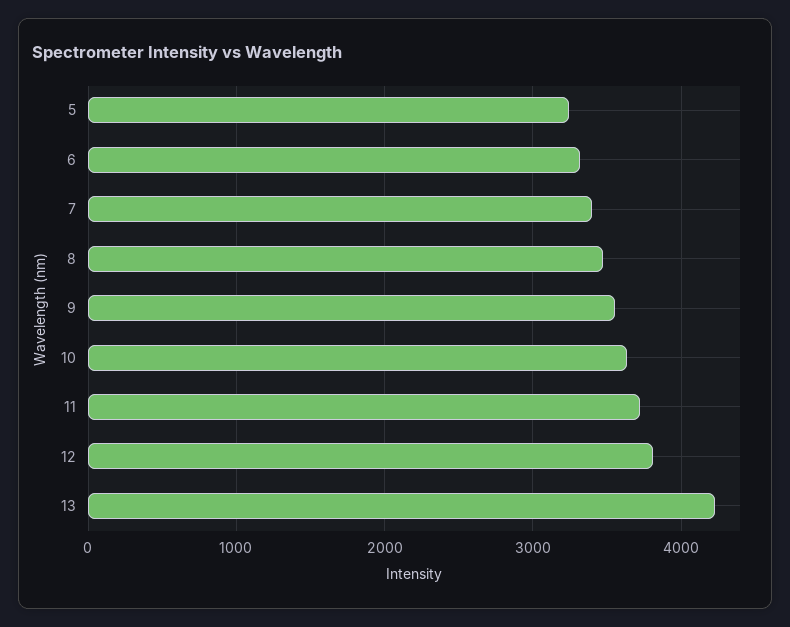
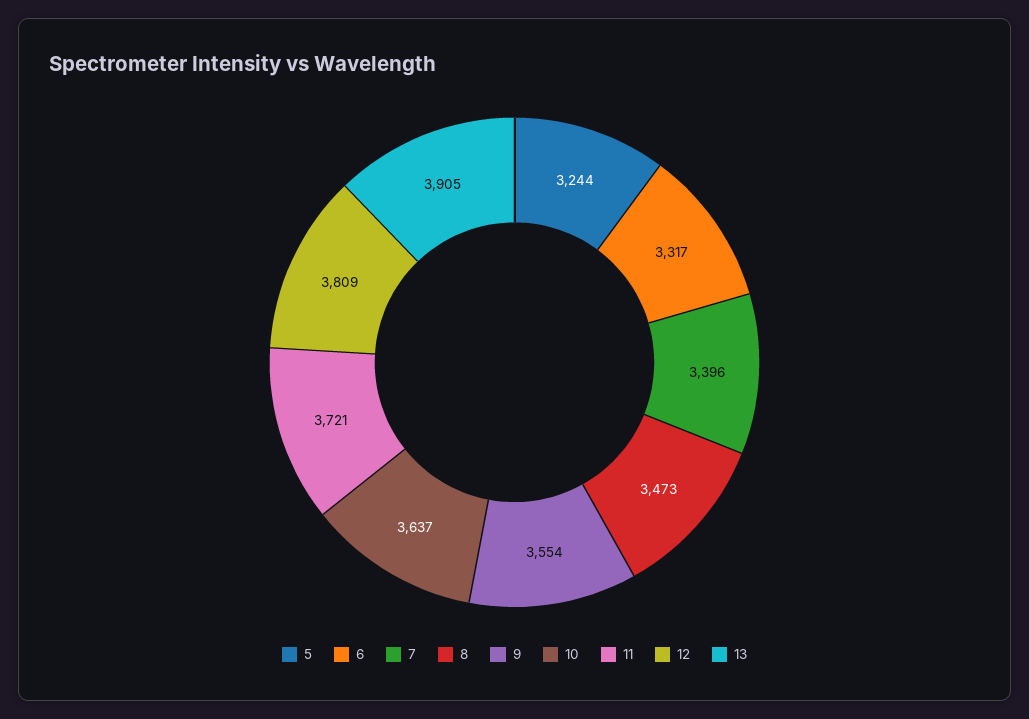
13: 4200 -> 3905

